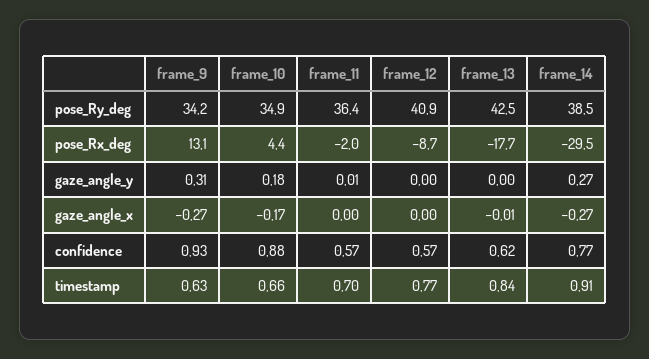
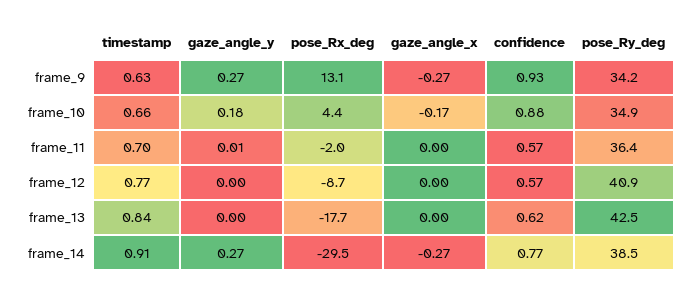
frame_9, gaze_angle_y: 0.31 -> 0.27
frame_13, gaze_angle_x: -0.01 -> 0

